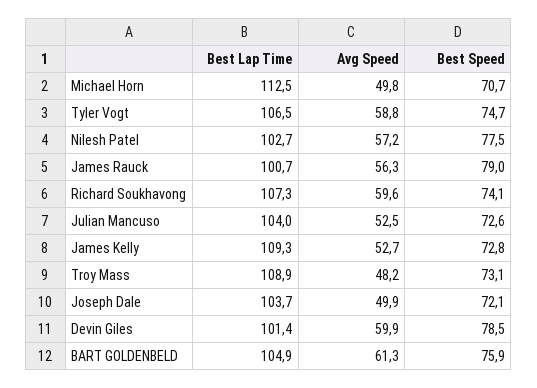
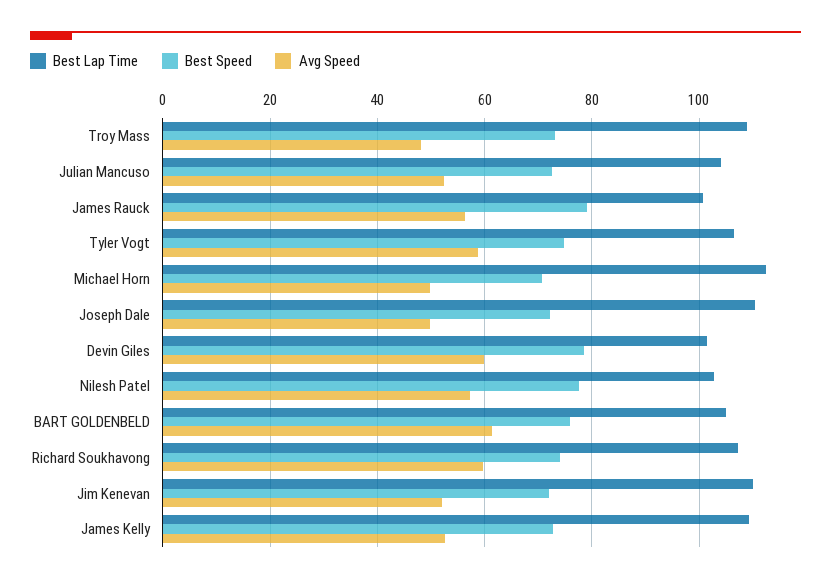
Best Lap Time, Joseph Dale: 103.7 -> 110
Best Lap Time, Jim Kenevan: none -> 110
Best Speed, Jim Kenevan: none -> 72
Avg Speed, Jim Kenevan: none -> 52

